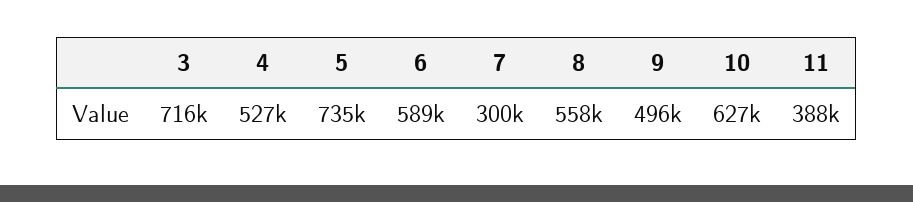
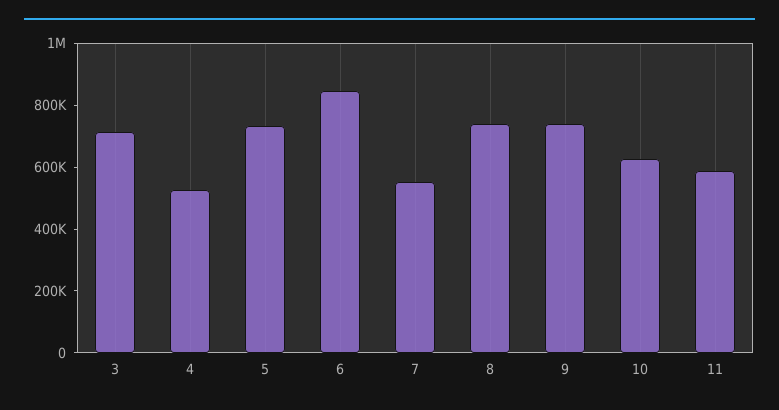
6: 589000 -> 850000
7: 300000 -> 550000
8: 558000 -> 750000
9: 496000 -> 750000
11: 388000 -> 600000

